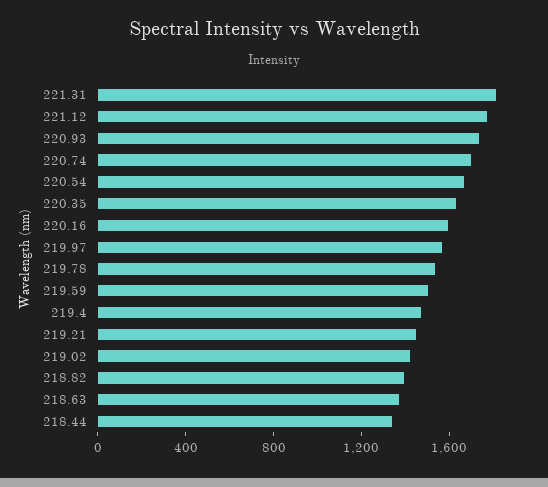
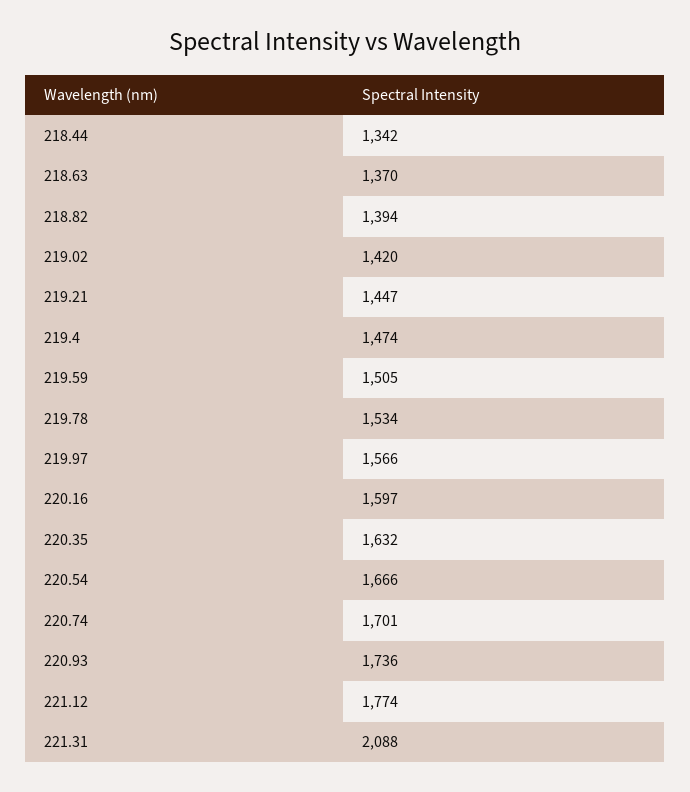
221.31: 1800 -> 2088

